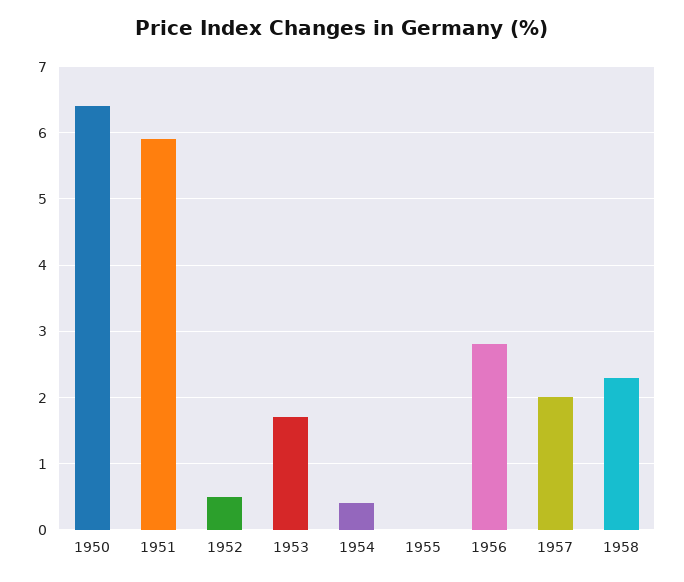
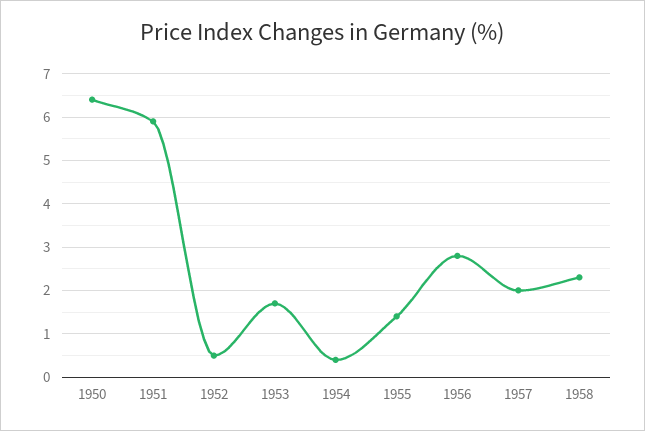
1955: 0 -> 1.5

